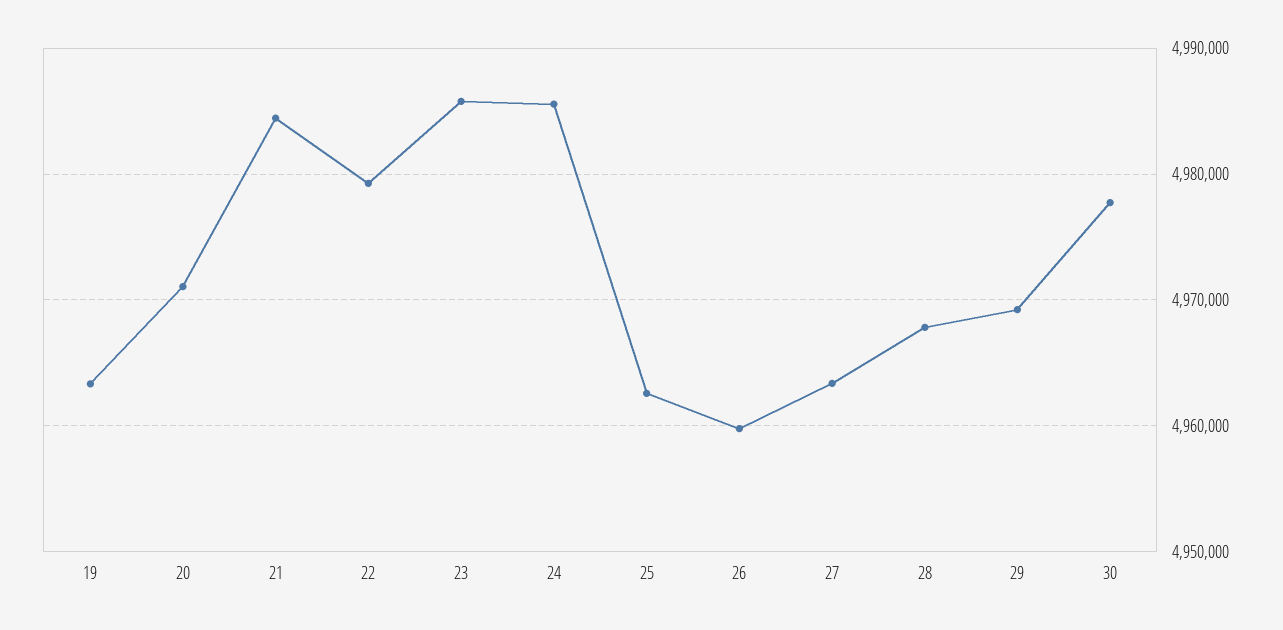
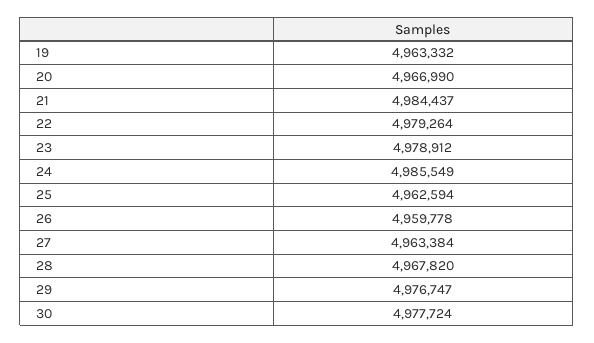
20: 4971000 -> 4966990
23: 4986000 -> 4978912
29: 4969000 -> 4976747

